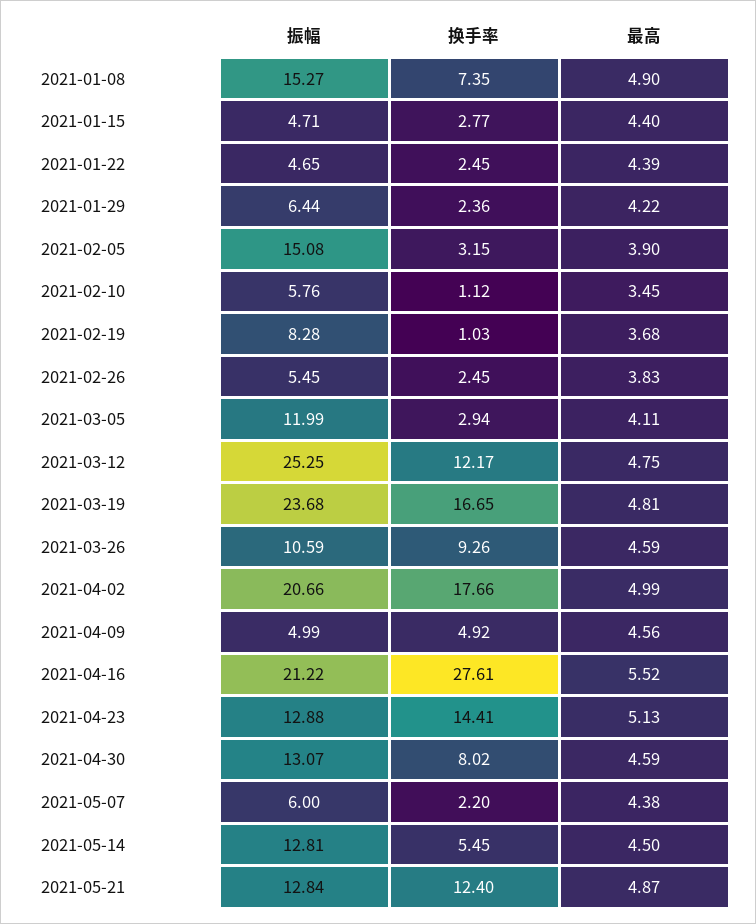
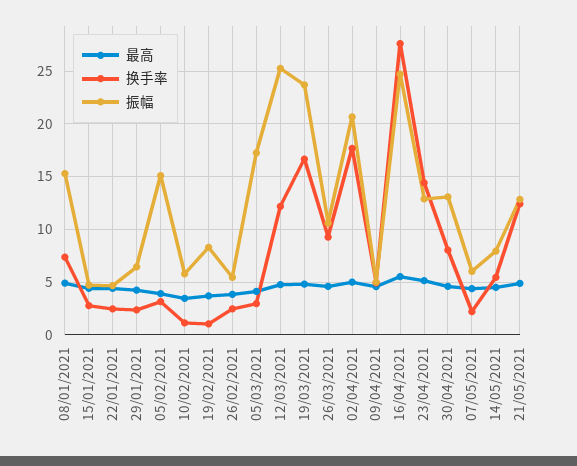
振幅, 2021-03-05: 11.99 -> 17
振幅, 2021-04-16: 21.22 -> 25
振幅, 2021-05-14: 12.81 -> 8

